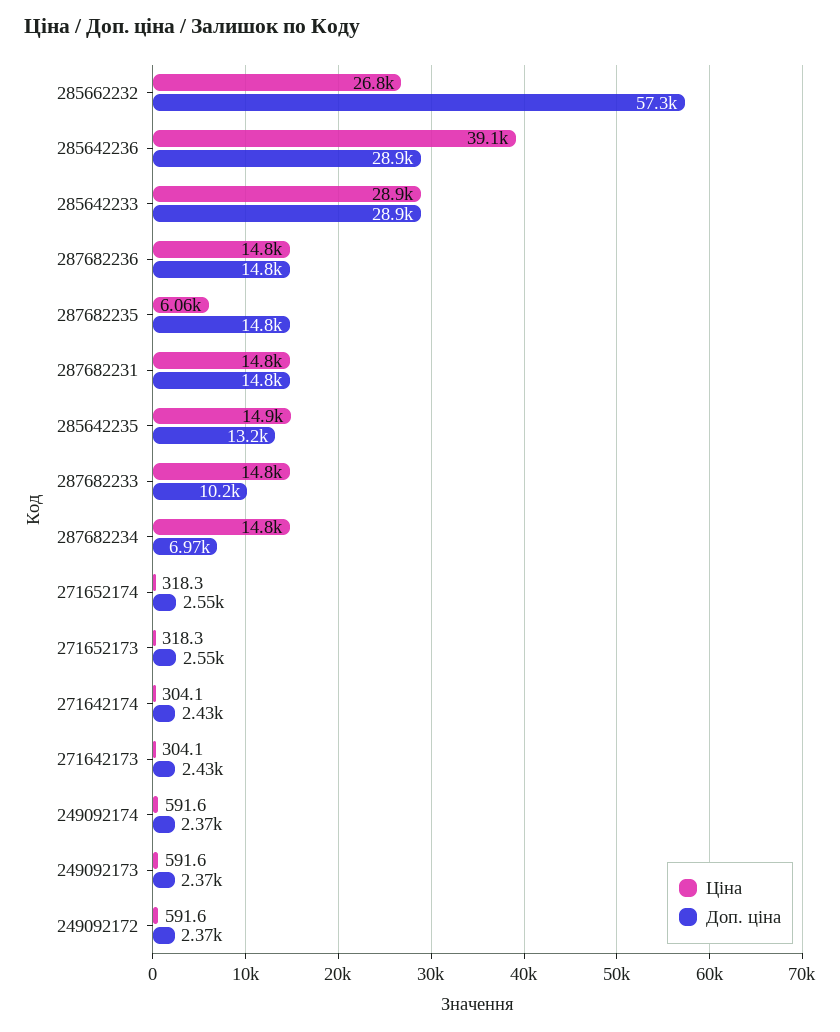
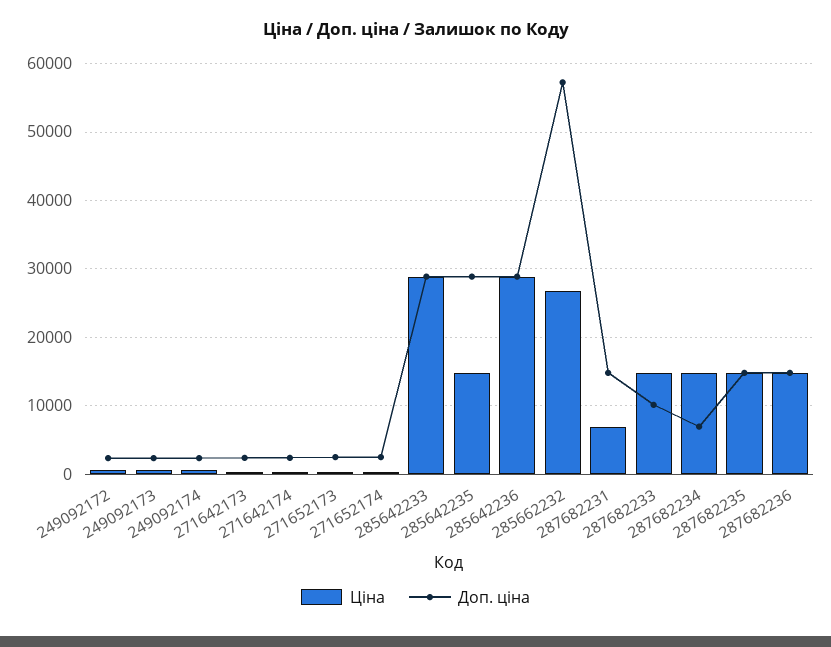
Ціна, 285642236: 39100 -> 29000
Ціна, 287682235: 6060 -> 15000
Ціна, 287682231: 14800 -> 7000
Доп. ціна, 285642235: 13200 -> 29000

